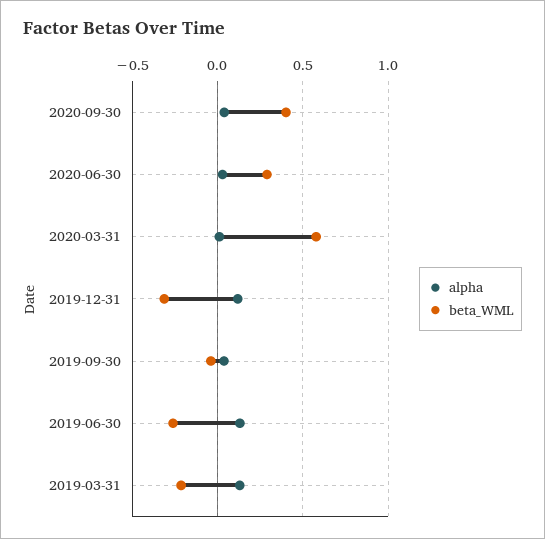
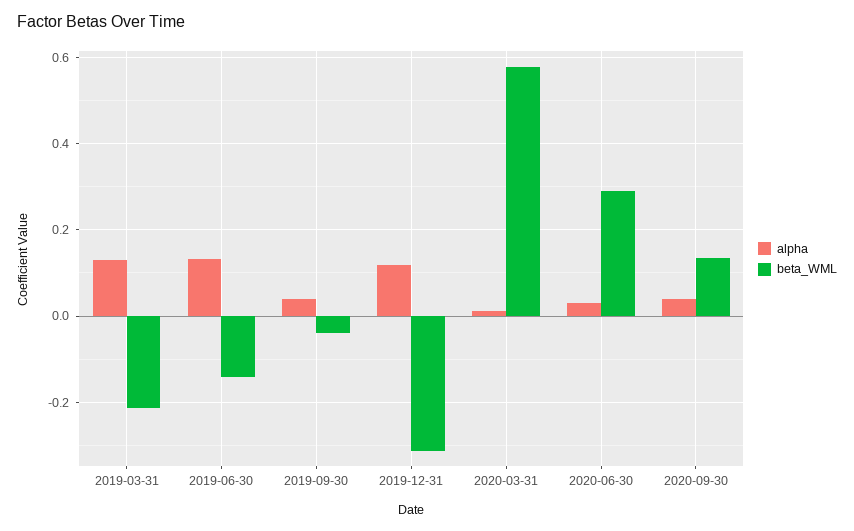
beta_WML, 2020-09-30: 0.4 -> 0.14
beta_WML, 2019-06-30: -0.25 -> -0.14

